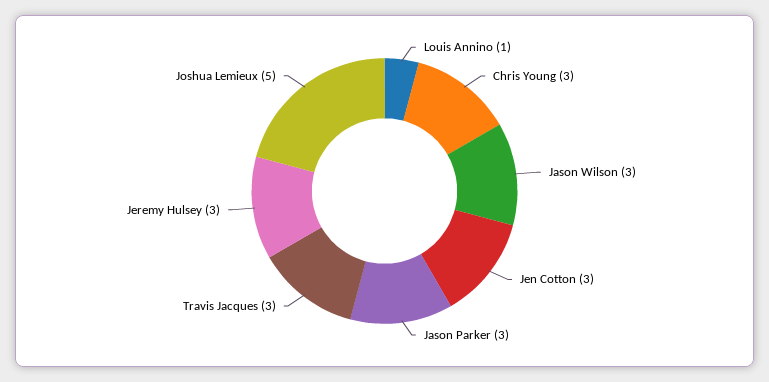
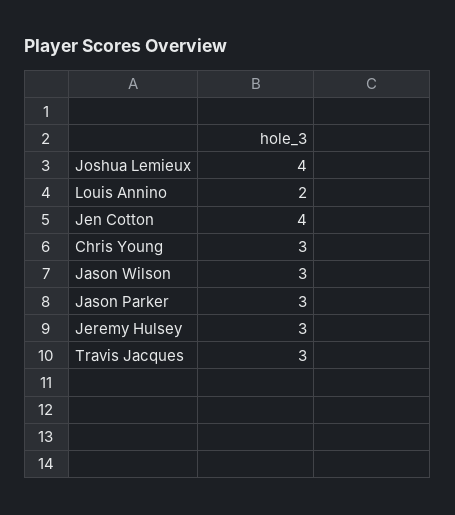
Louis Annino: 1 -> 2
Jen Cotton: 3 -> 4
Joshua Lemieux: 5 -> 4

